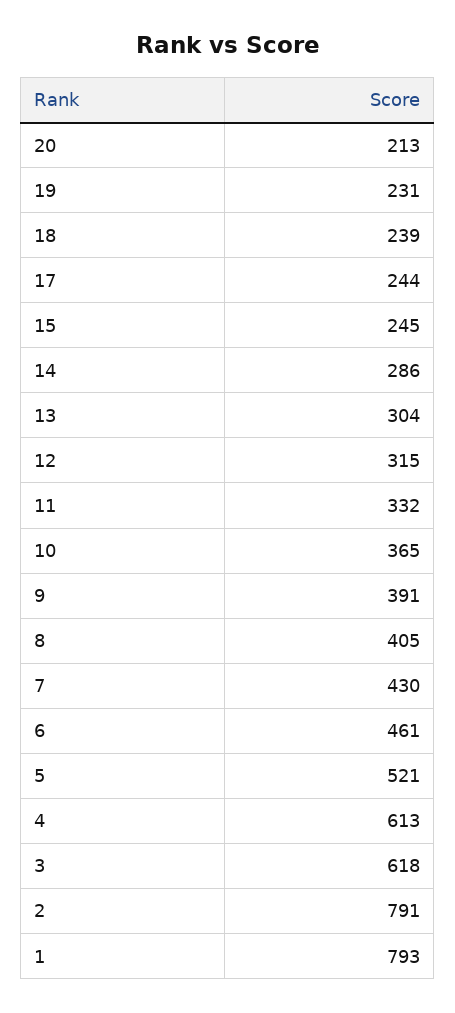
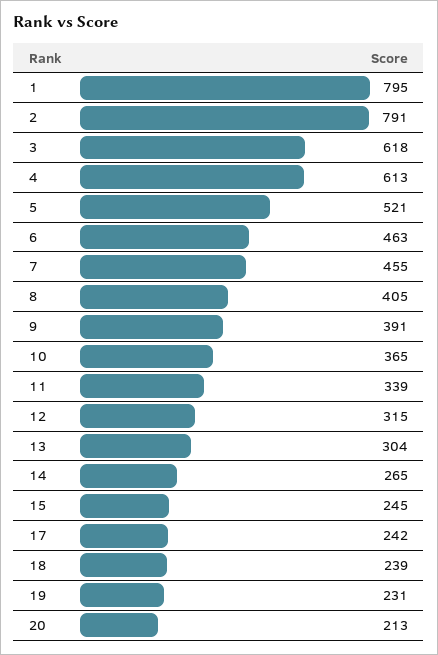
17: 244 -> 242
14: 286 -> 265
11: 332 -> 339
7: 430 -> 455
6: 461 -> 463
1: 793 -> 795

